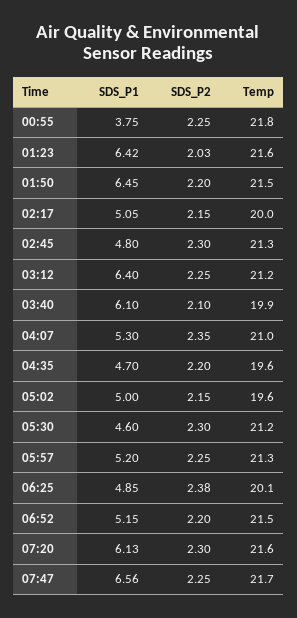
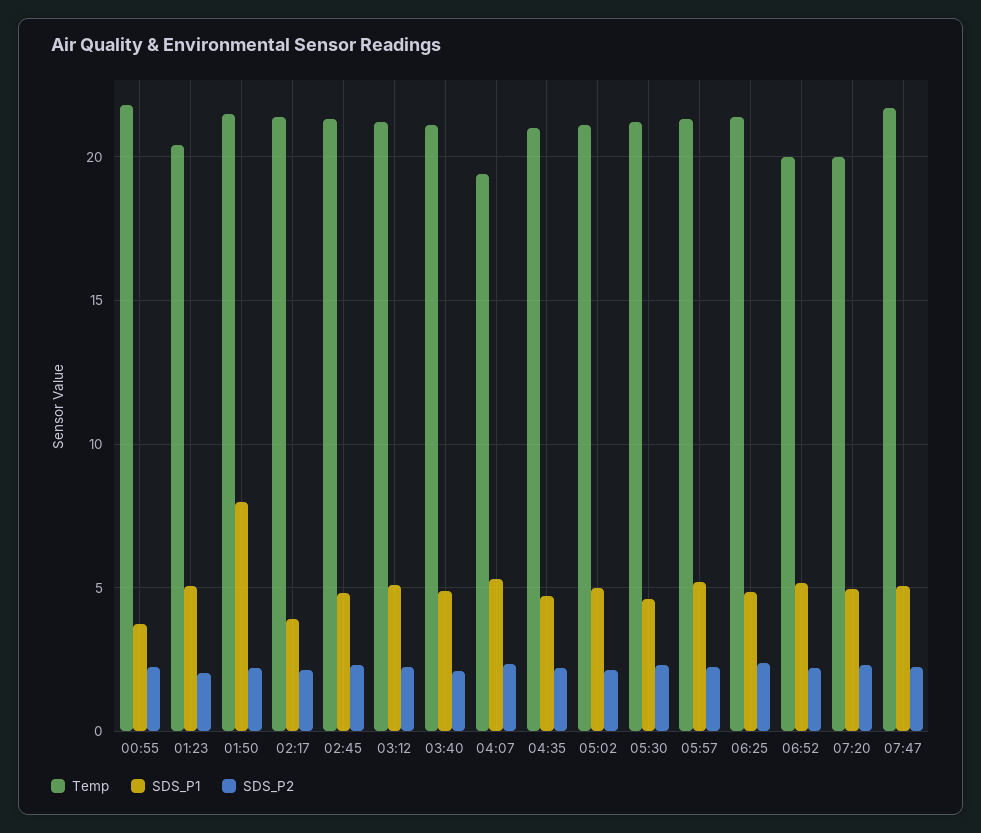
SDS_P1, 01:23: 6.42 -> 5
Temp, 01:23: 21.6 -> 20.5
SDS_P1, 01:50: 6.45 -> 8
SDS_P1, 02:17: 5.05 -> 4
Temp, 02:17: 20 -> 21.5
SDS_P1, 03:12: 6.4 -> 5
SDS_P1, 03:40: 6.1 -> 5
Temp, 03:40: 19.9 -> 21
Temp, 04:07: 21 -> 19.5
Temp, 04:35: 19.6 -> 21
Temp, 05:02: 19.6 -> 21
Temp, 06:25: 20.1 -> 21.5
Temp, 06:52: 21.5 -> 20
SDS_P1, 07:20: 6.13 -> 5
Temp, 07:20: 21.6 -> 20
SDS_P1, 07:47: 6.56 -> 5

